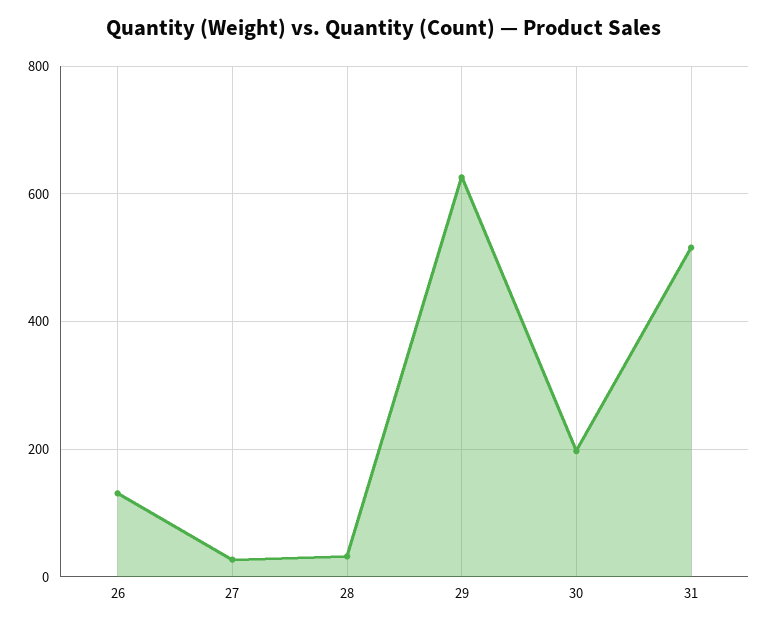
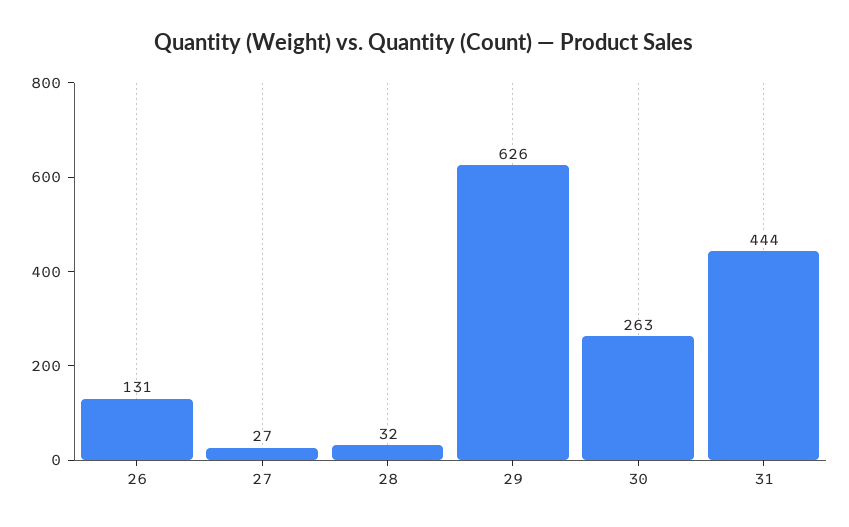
30: 200 -> 263
31: 520 -> 444

